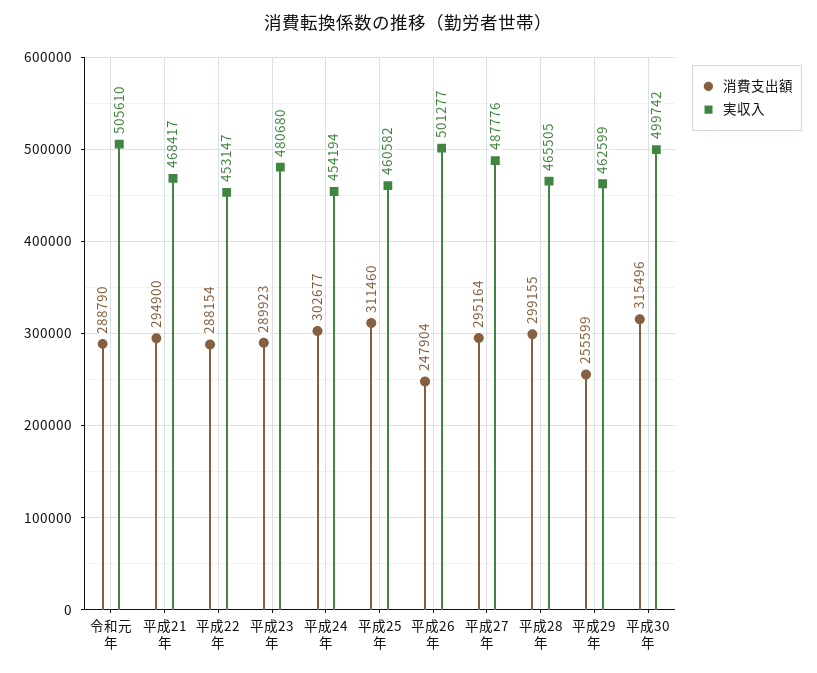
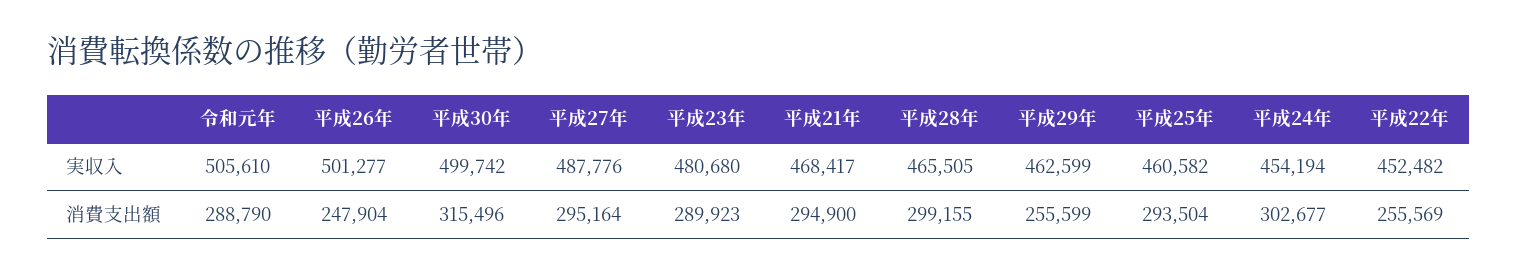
消費支出額, 平成22年: 288154 -> 255569
実収入, 平成22年: 453147 -> 452482
消費支出額, 平成25年: 311460 -> 293504

